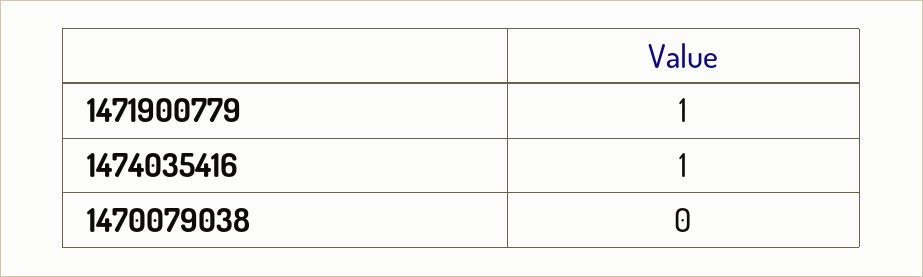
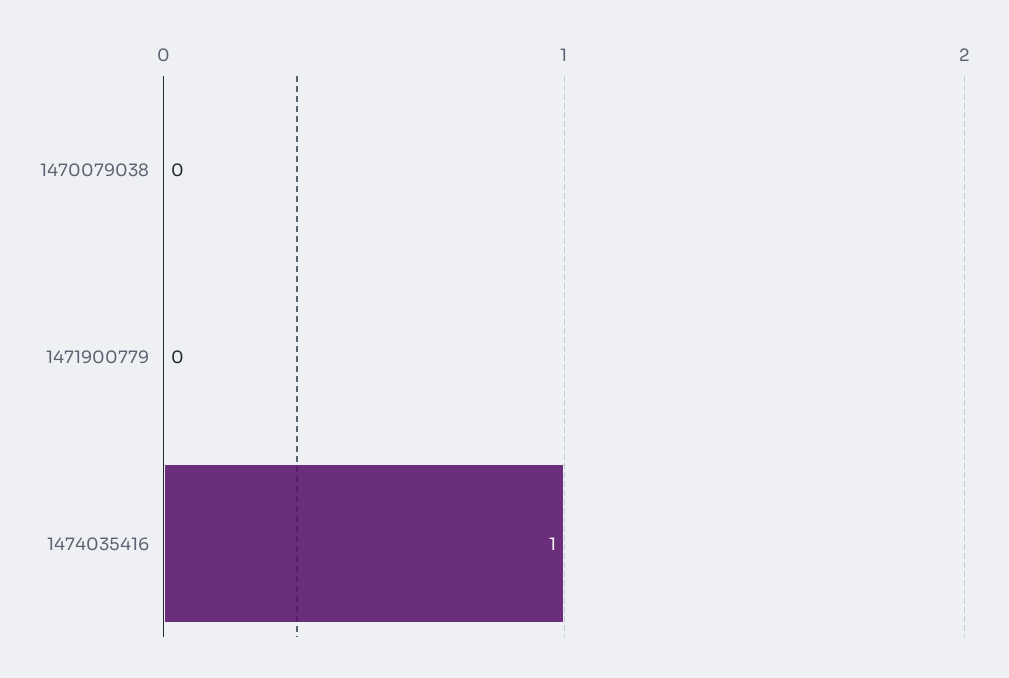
1471900779: 1 -> 0

